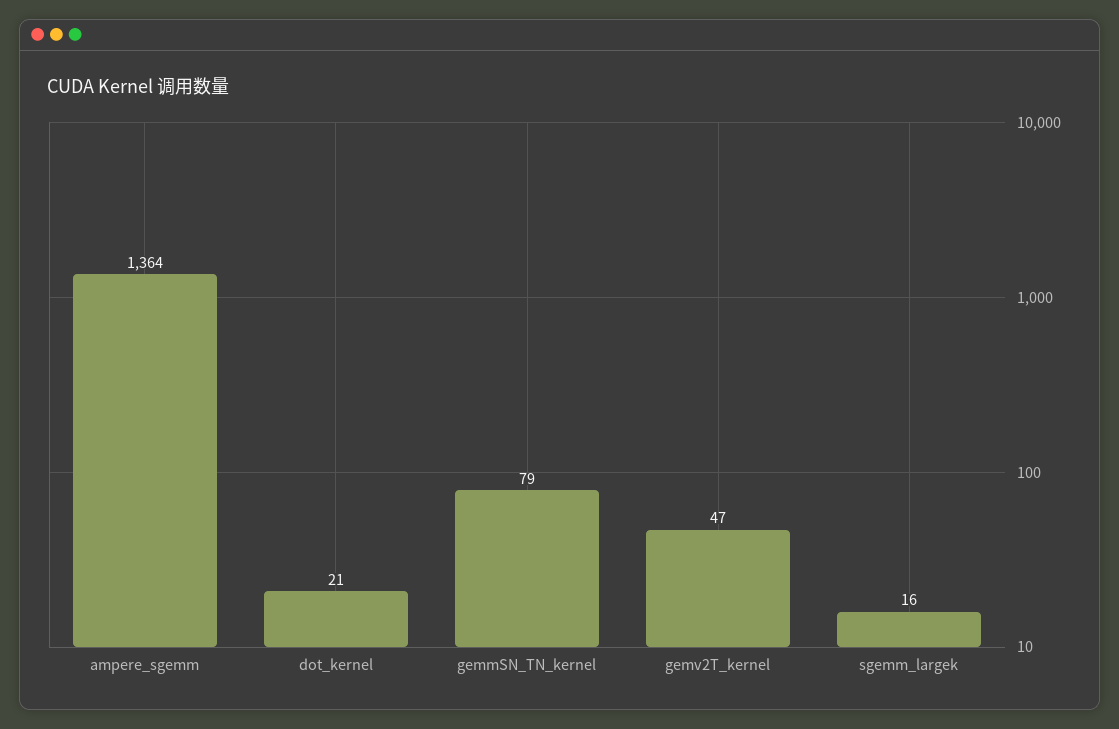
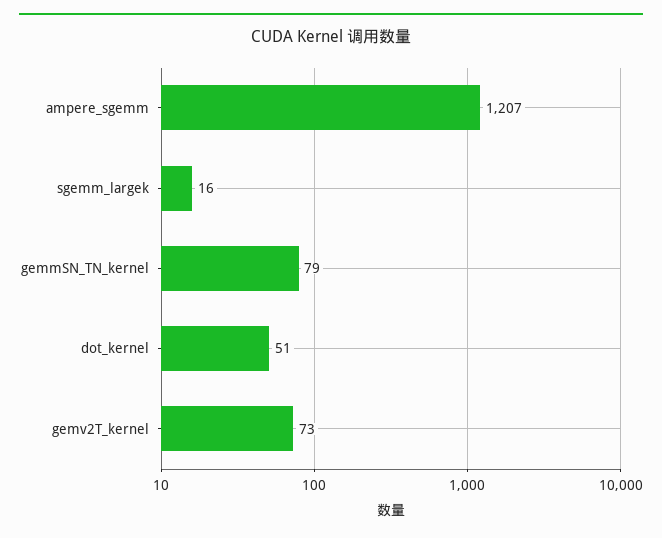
ampere_sgemm: 1364 -> 1207
dot_kernel: 21 -> 51
gemv2T_kernel: 47 -> 73

